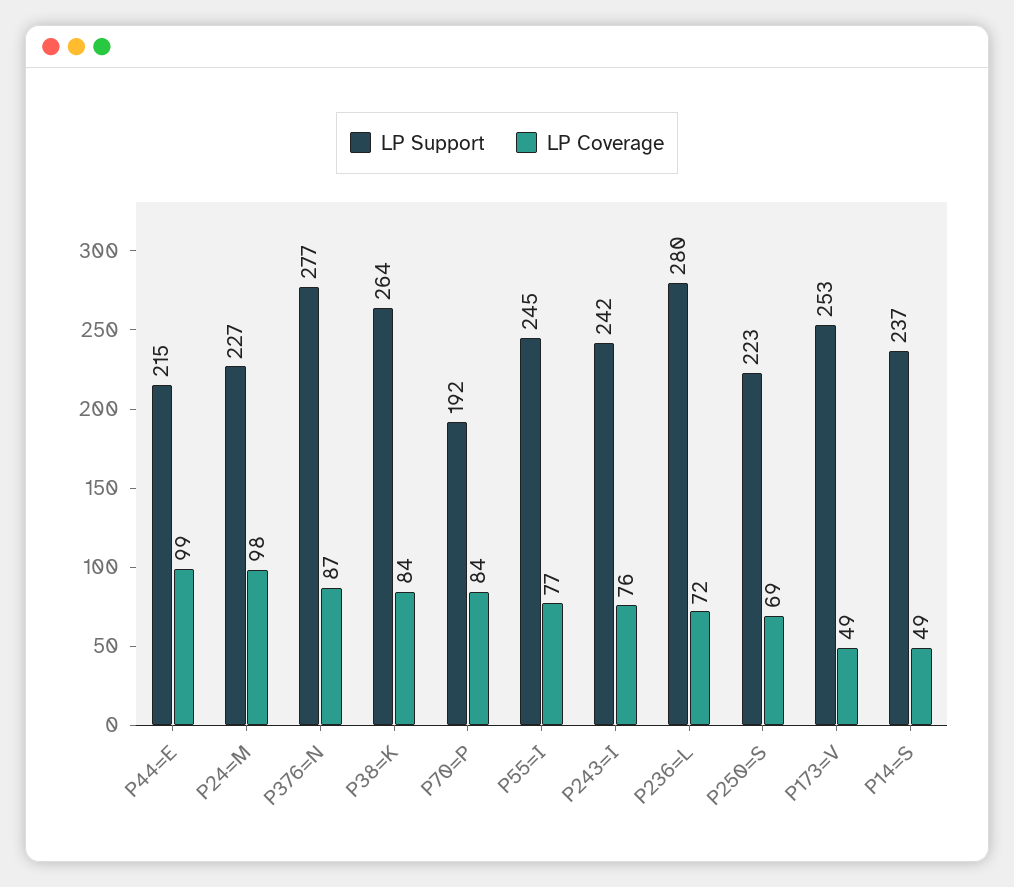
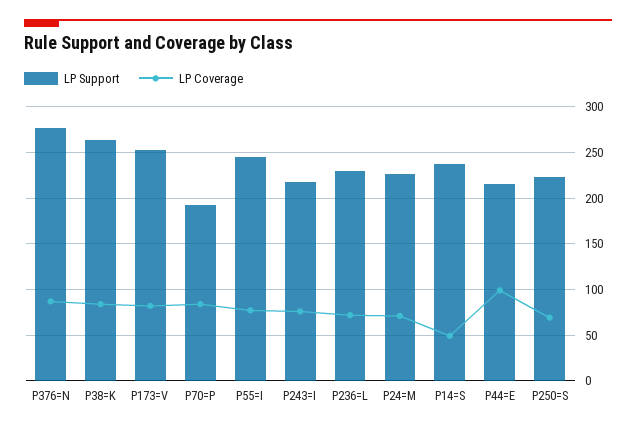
LP Coverage, P24=M: 98 -> 70
LP Support, P243=I: 242 -> 220
LP Support, P236=L: 280 -> 230
LP Coverage, P173=V: 49 -> 80

